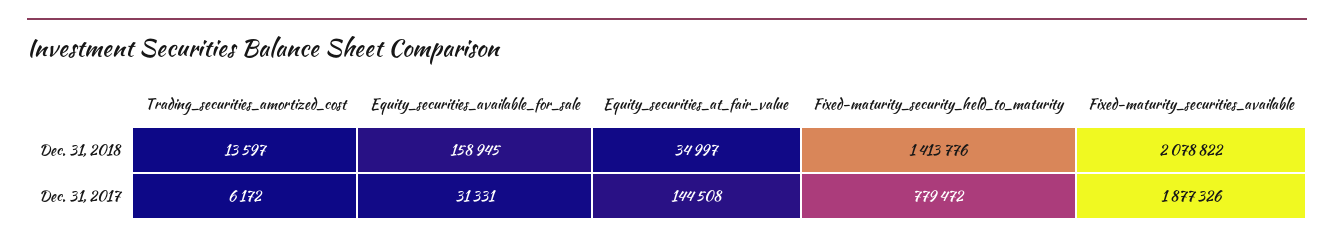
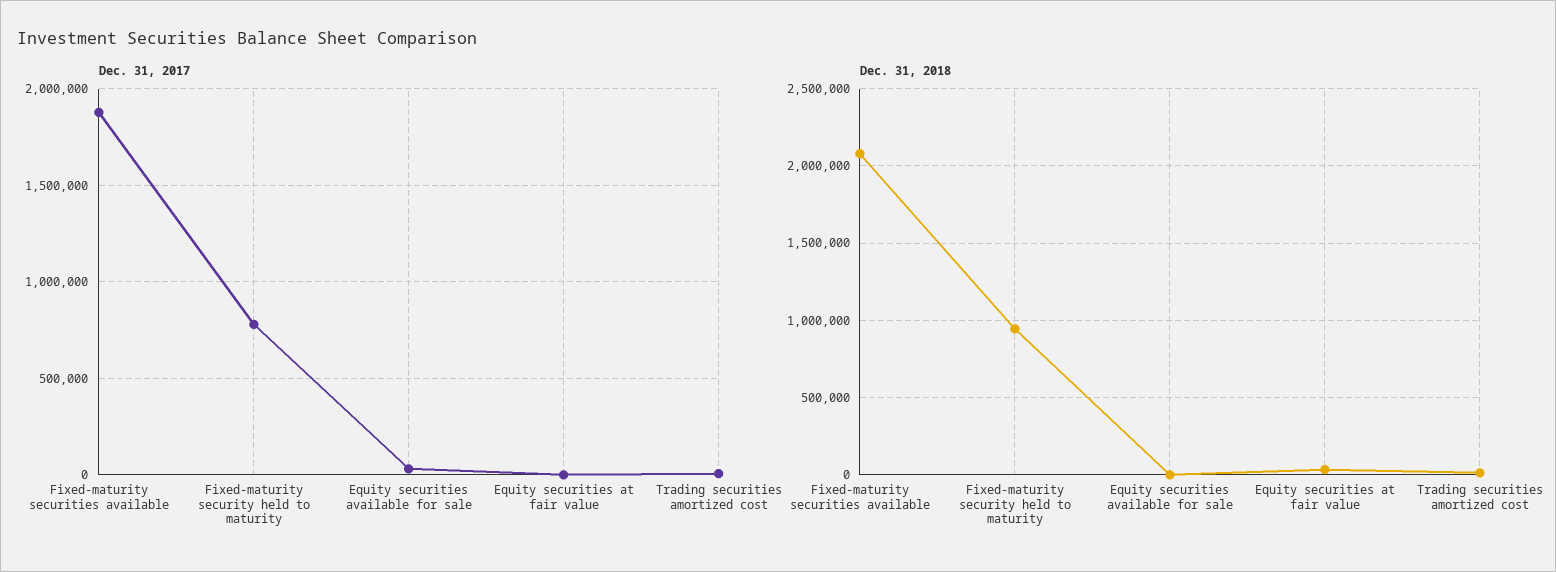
Dec. 31, 2018, Equity_securities_available_for_sale: 158945 -> 0
Dec. 31, 2018, Fixed-maturity_security_held_to_maturity: 1413776 -> 950000
Dec. 31, 2017, Equity_securities_at_fair_value: 144508 -> 0

